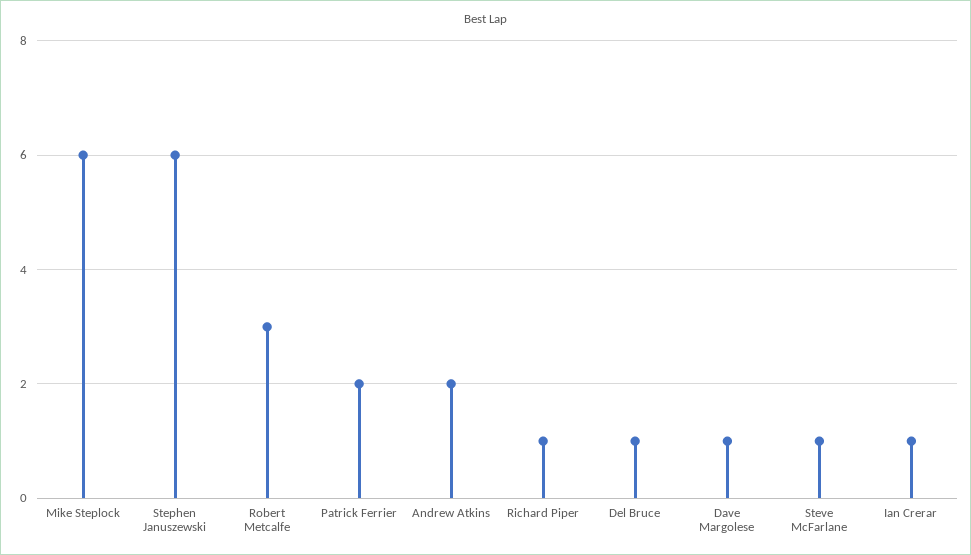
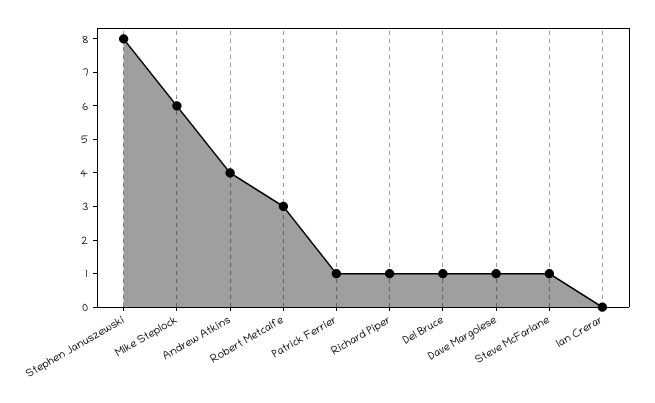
Stephen Januszewski: 6 -> 8
Patrick Ferrier: 2 -> 1
Andrew Atkins: 2 -> 4
Ian Crerar: 1 -> 0

